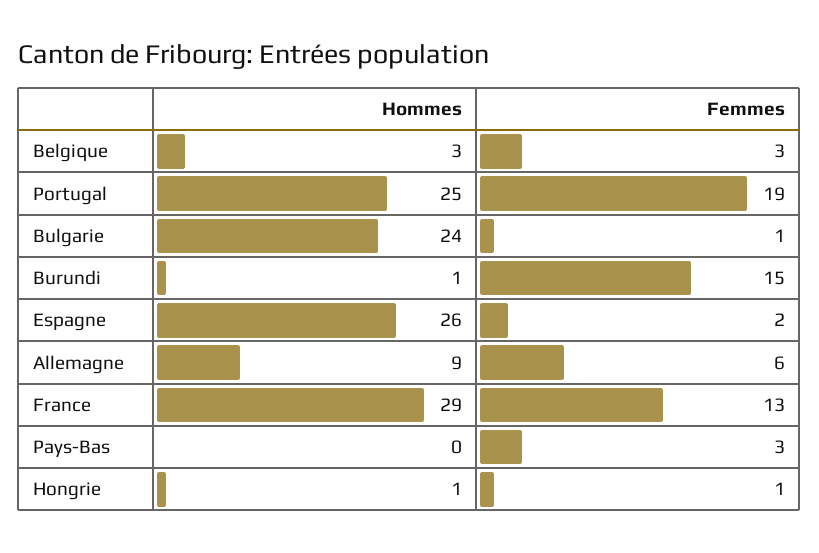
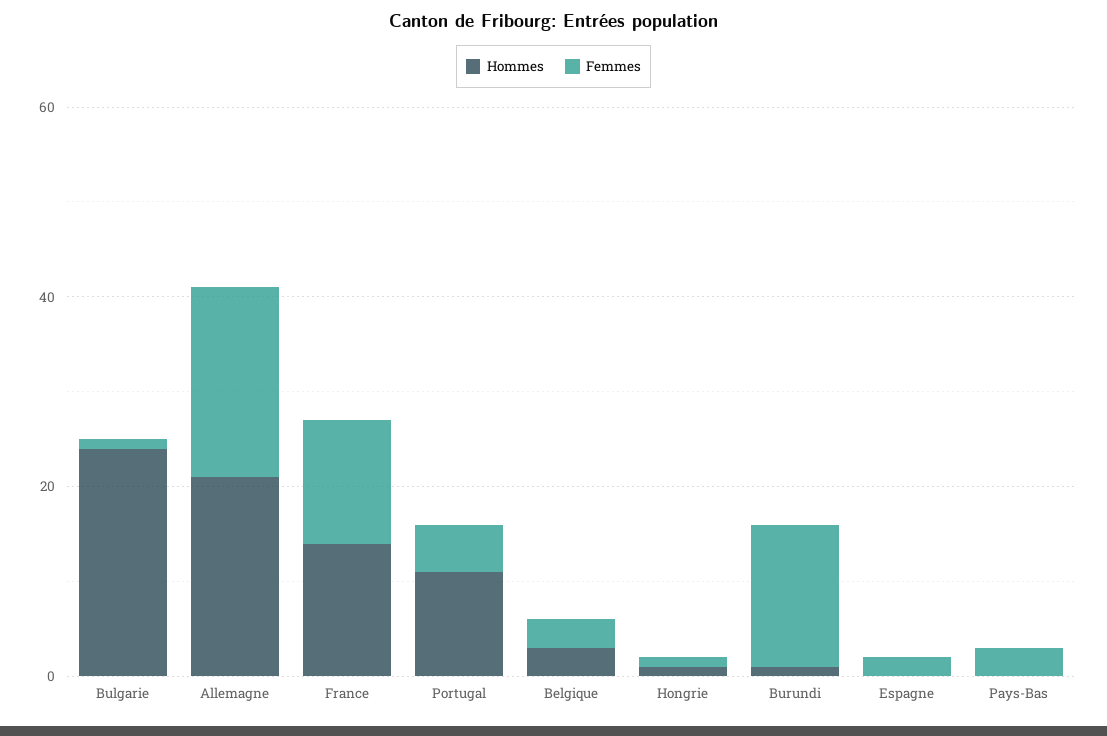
Hommes, Portugal: 25 -> 10
Femmes, Portugal: 19 -> 5
Hommes, Espagne: 26 -> 0
Hommes, Allemagne: 9 -> 20
Femmes, Allemagne: 6 -> 20
Hommes, France: 29 -> 15

